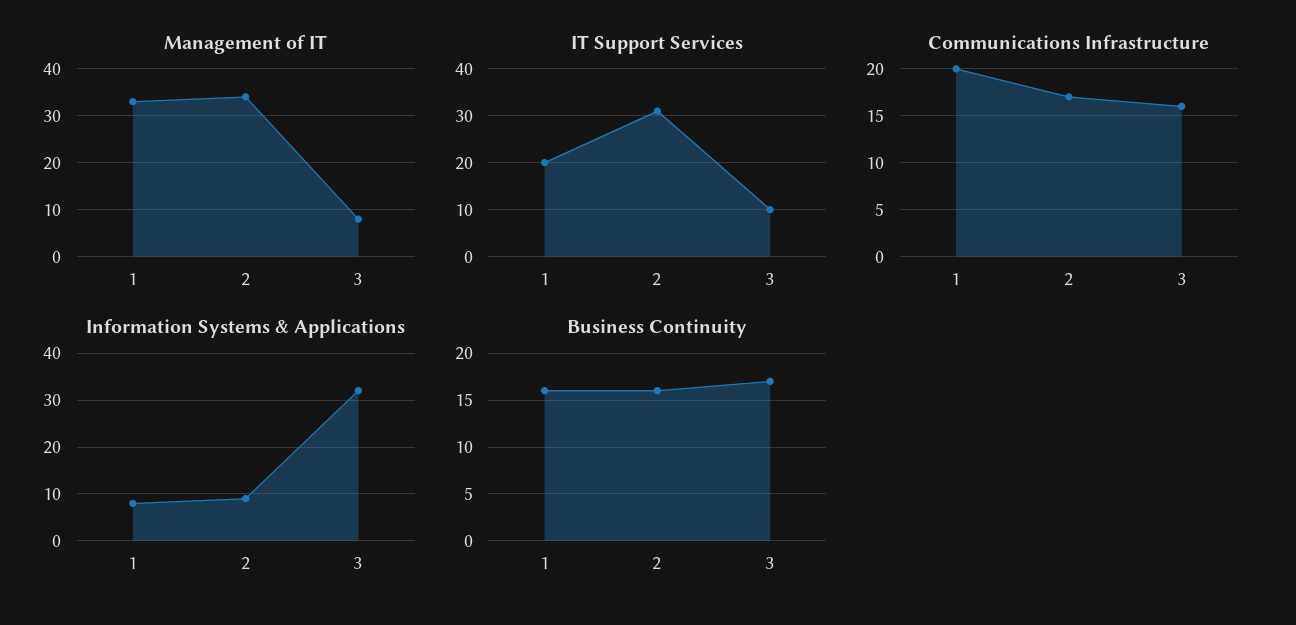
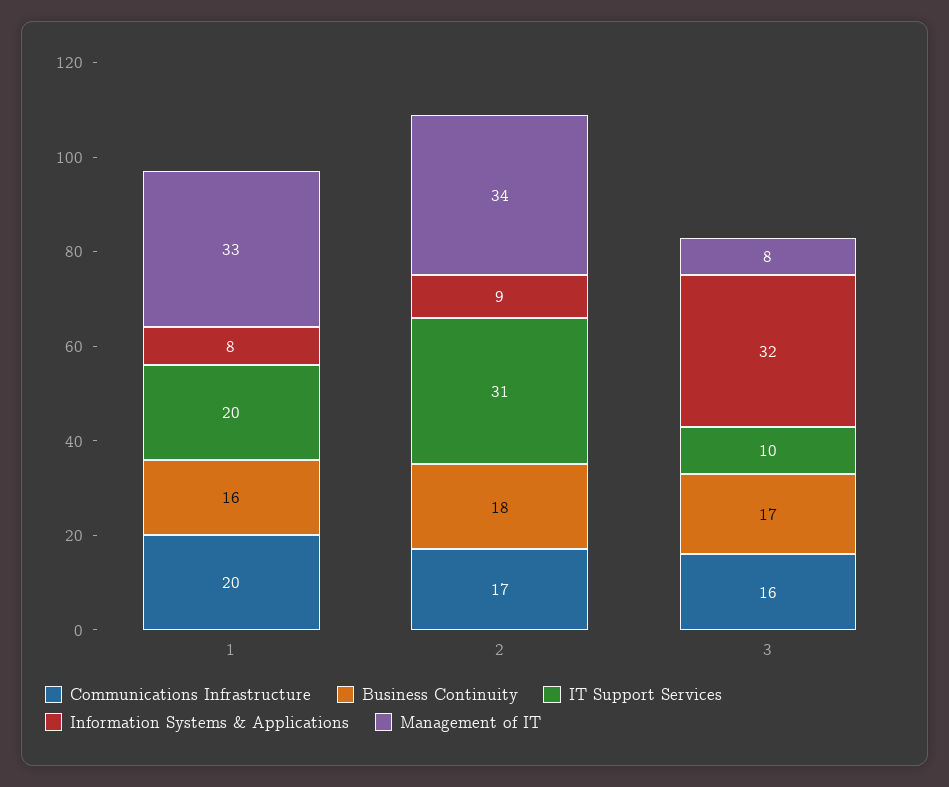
Business Continuity, 2: 16 -> 18

